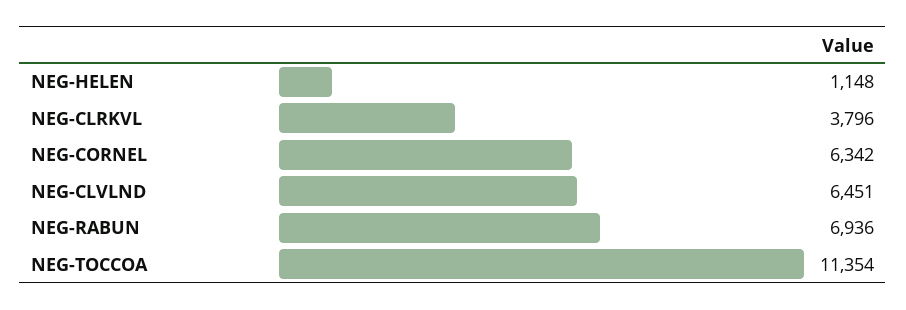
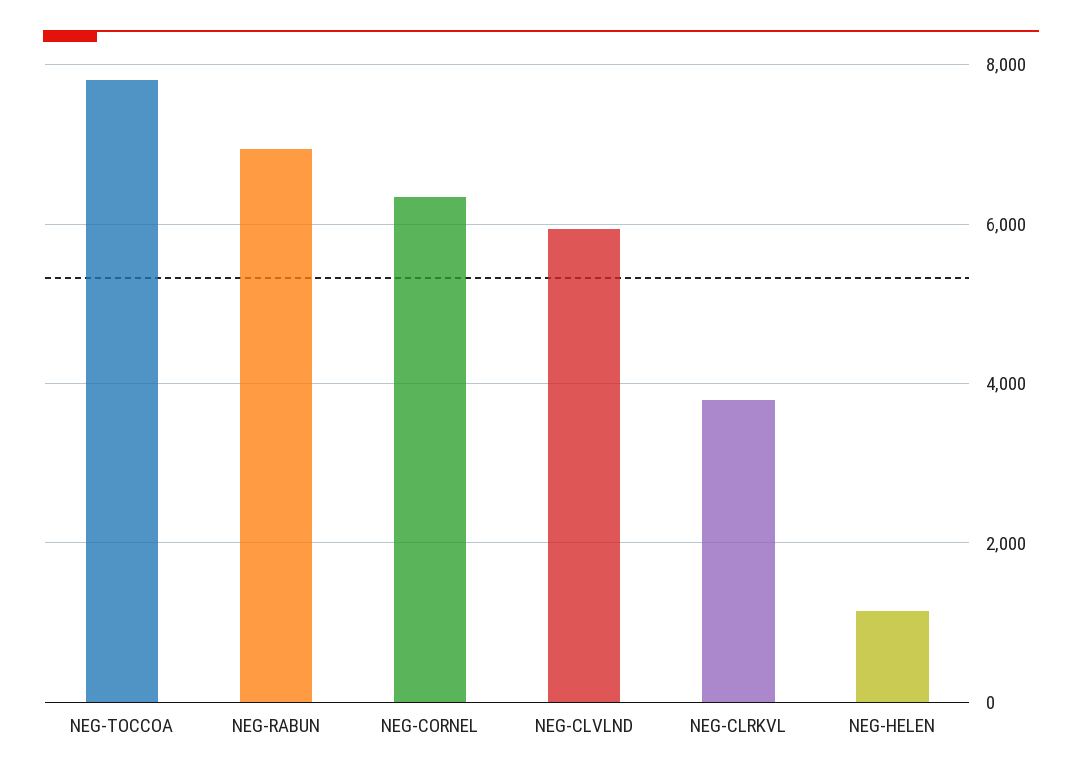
NEG-CLVLND: 6451 -> 6000
NEG-TOCCOA: 11354 -> 7800

